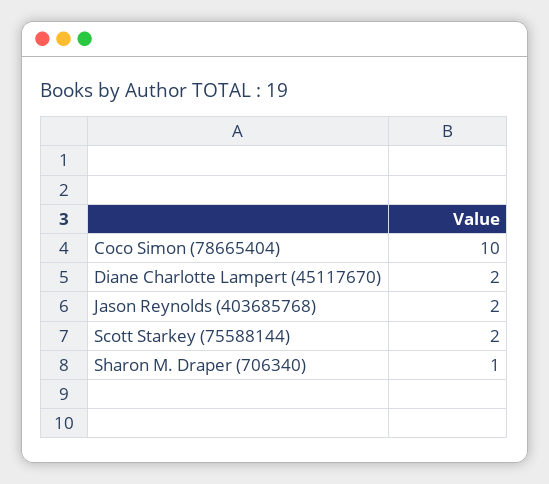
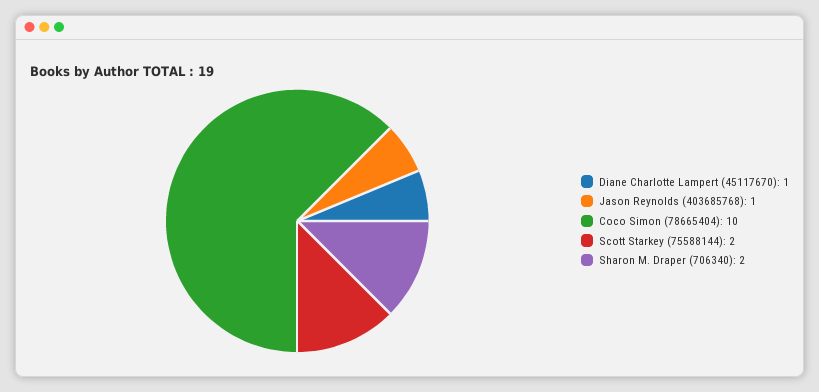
Diane Charlotte Lampert (45117670): 2 -> 1
Jason Reynolds (403685768): 2 -> 1
Sharon M. Draper (706340): 1 -> 2

